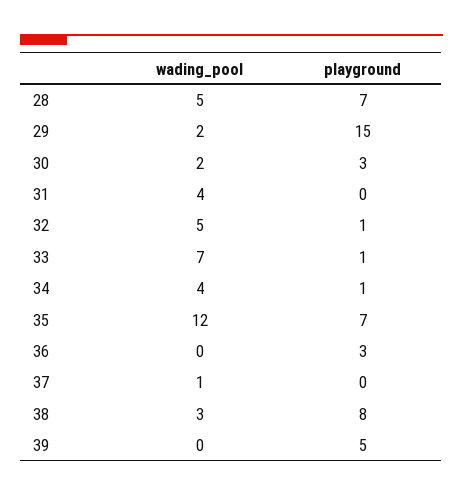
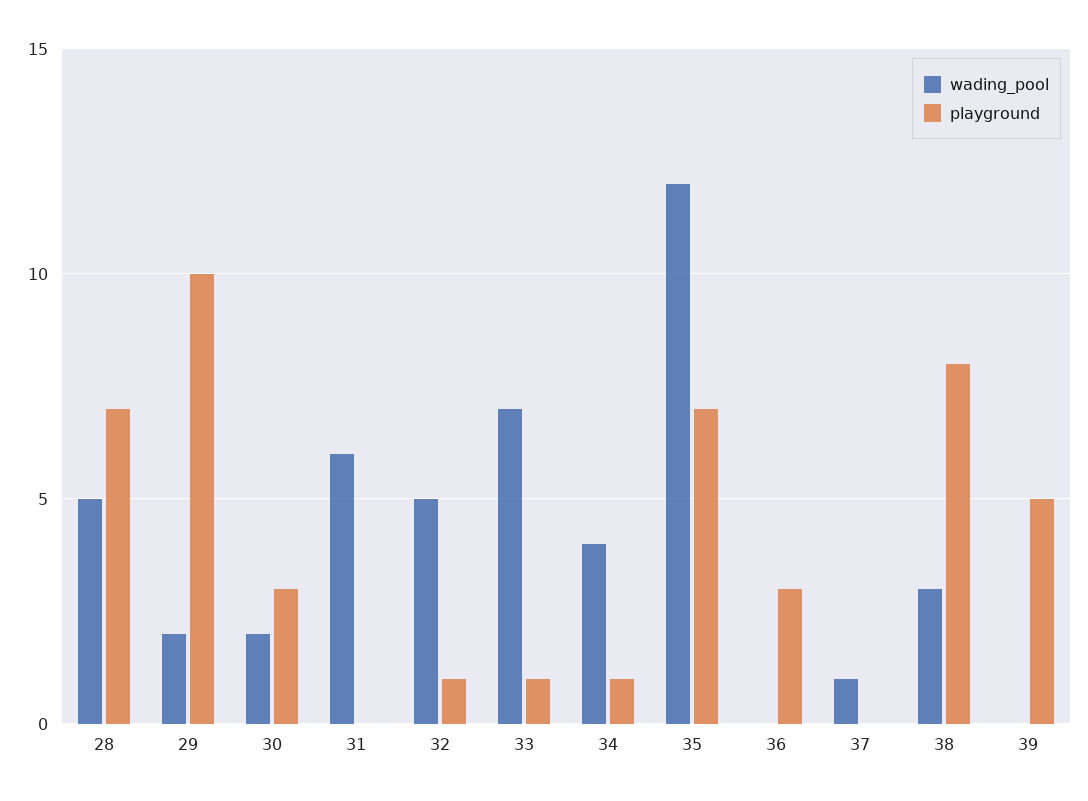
playground, 29: 15 -> 10
wading_pool, 31: 4 -> 6

